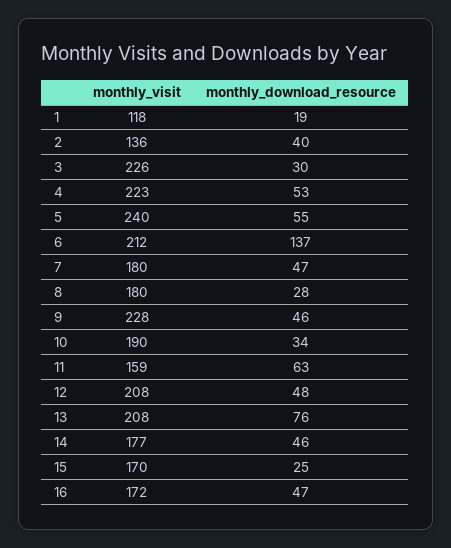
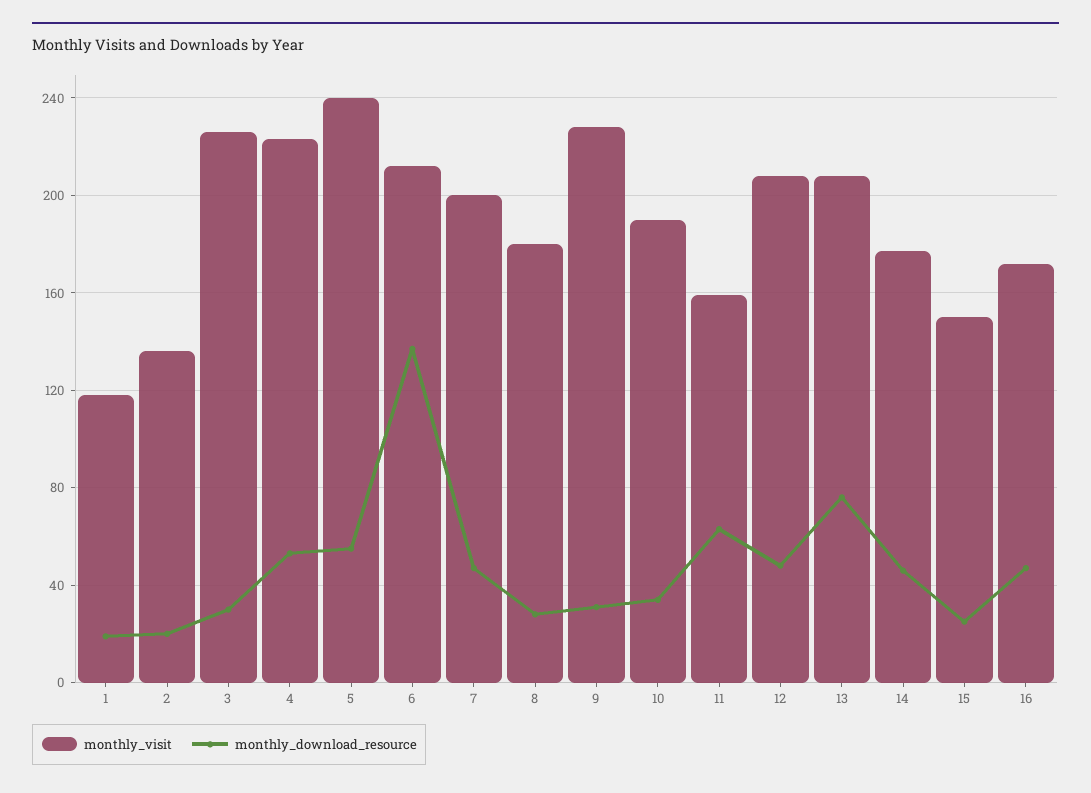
monthly_download_resource, 2: 40 -> 20
monthly_visit, 7: 180 -> 200
monthly_download_resource, 9: 46 -> 30
monthly_visit, 15: 170 -> 150

